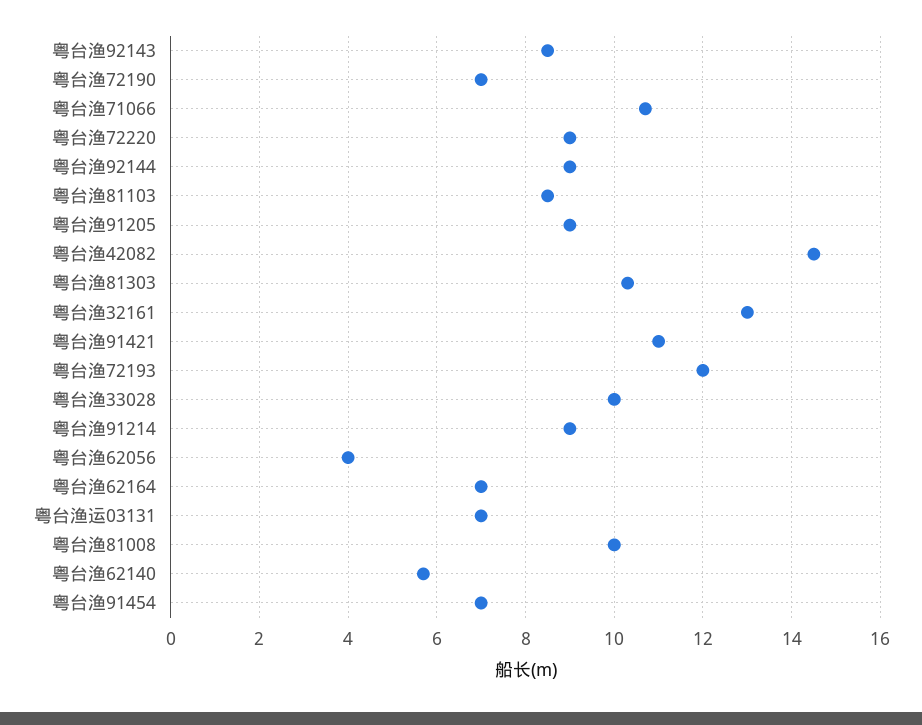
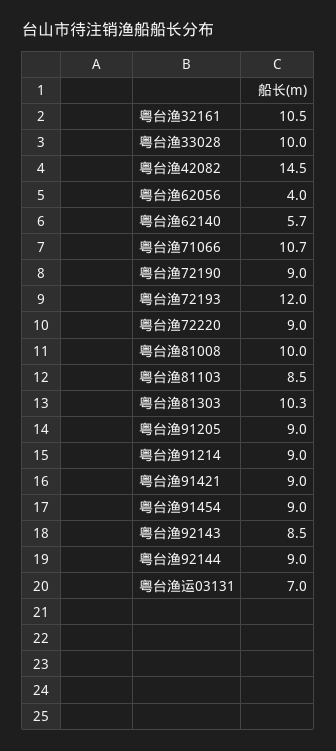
粤台渔72190: 7 -> 9
粤台渔32161: 13 -> 10.5
粤台渔91421: 11 -> 9
粤台渔62164: 7 -> none
粤台渔91454: 7 -> 9

